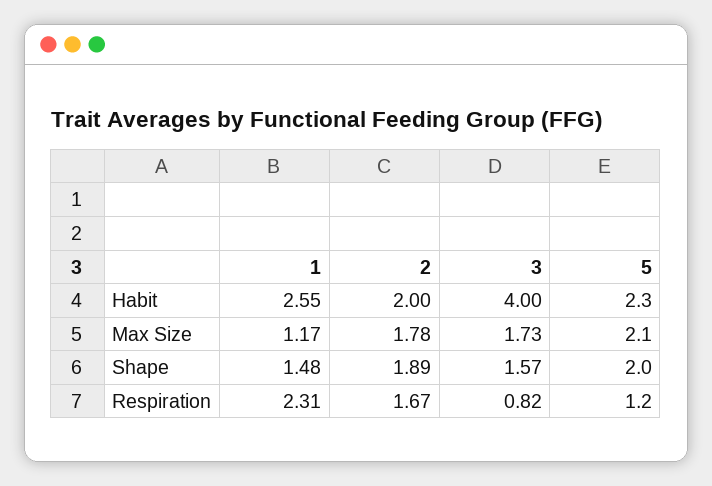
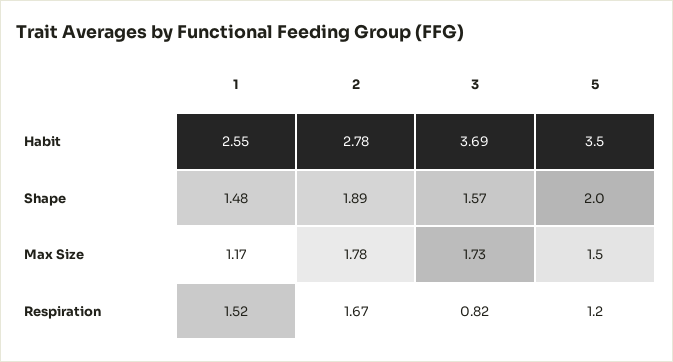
2, Habit: 2 -> 2.78
3, Habit: 4 -> 3.69
5, Habit: 2.3 -> 3.5
5, Max Size: 2.1 -> 1.5
1, Respiration: 2.31 -> 1.52

